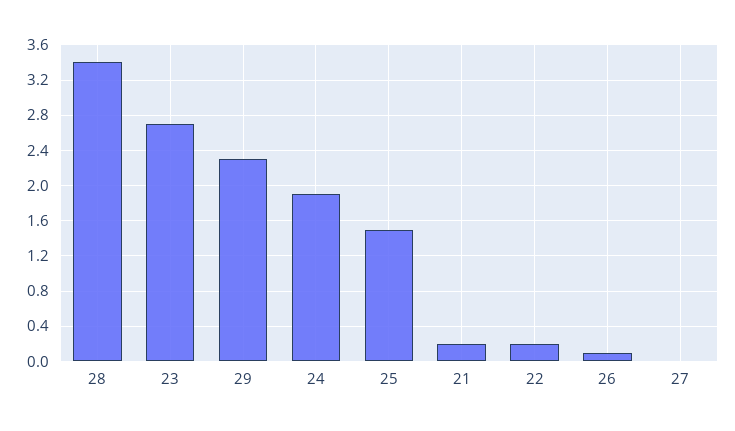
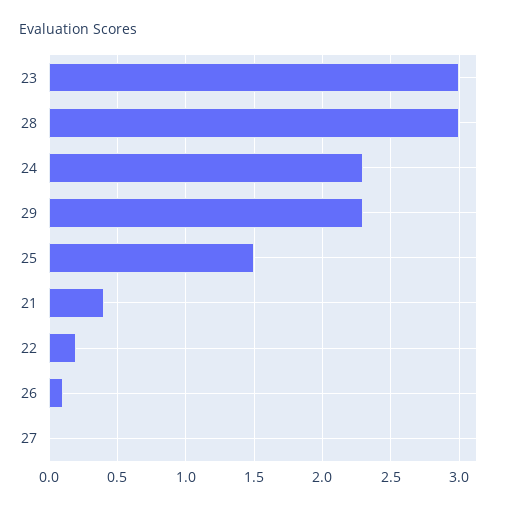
28: 3.4 -> 3
23: 2.7 -> 3
24: 1.9 -> 2.3
21: 0.2 -> 0.4

